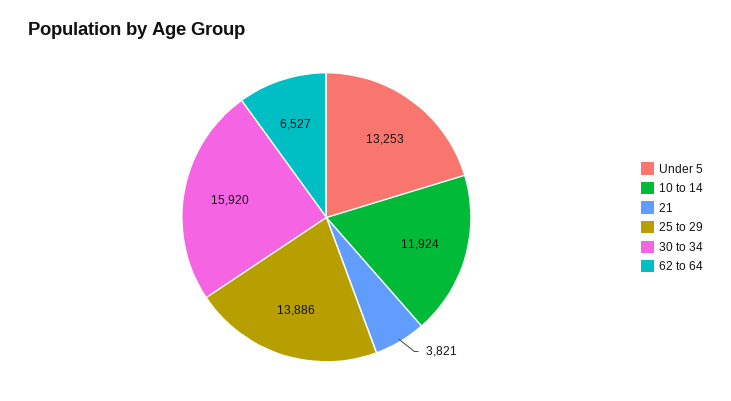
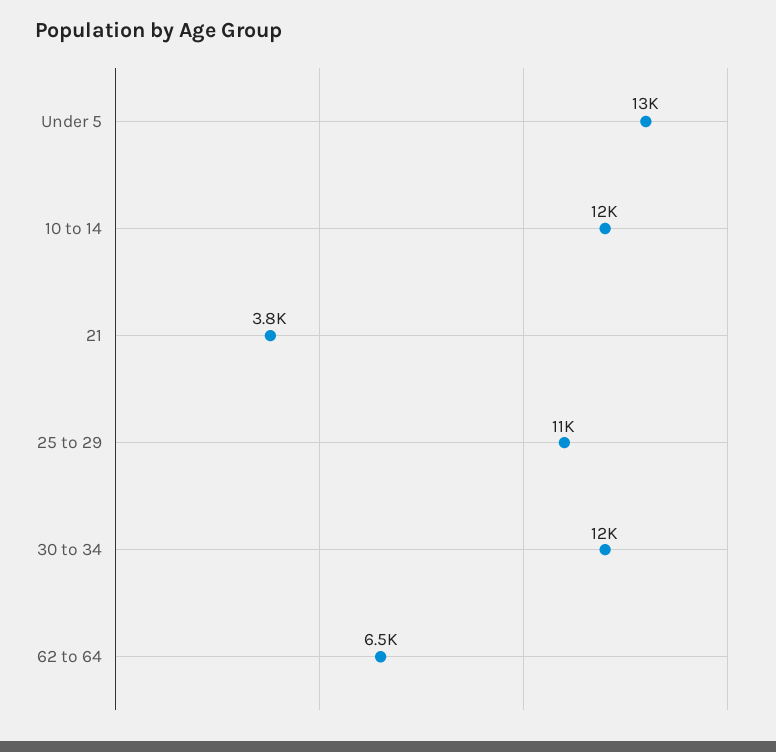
25 to 29: 13886 -> 11000
30 to 34: 15920 -> 12000

